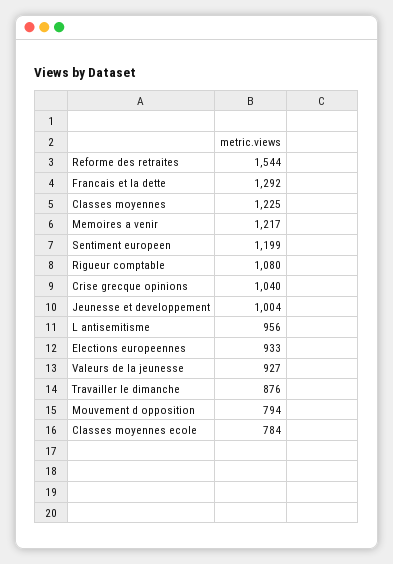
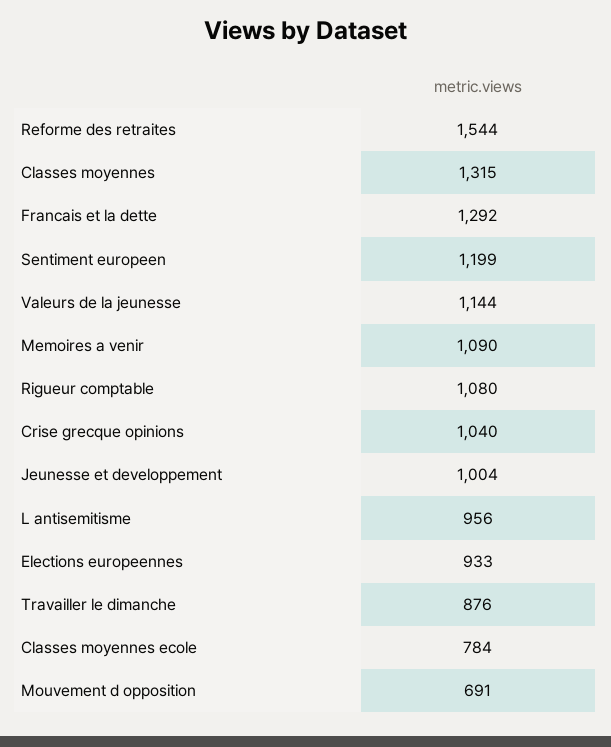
Classes moyennes: 1225 -> 1315
Memoires a venir: 1217 -> 1090
Valeurs de la jeunesse: 927 -> 1144
Mouvement d opposition: 794 -> 691

